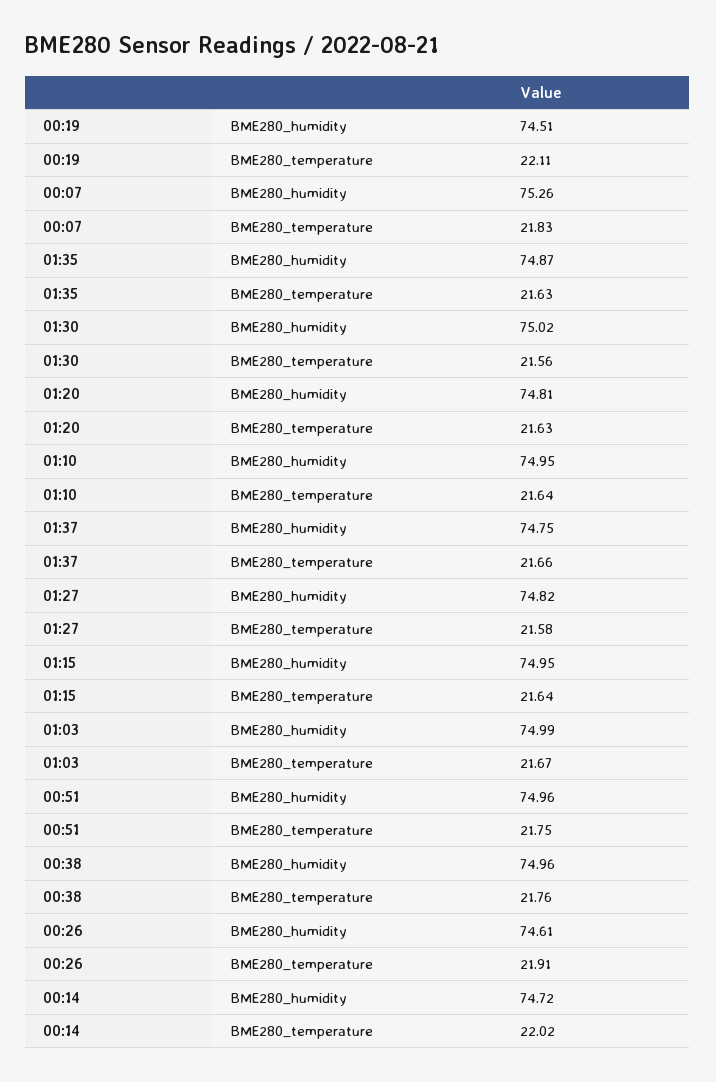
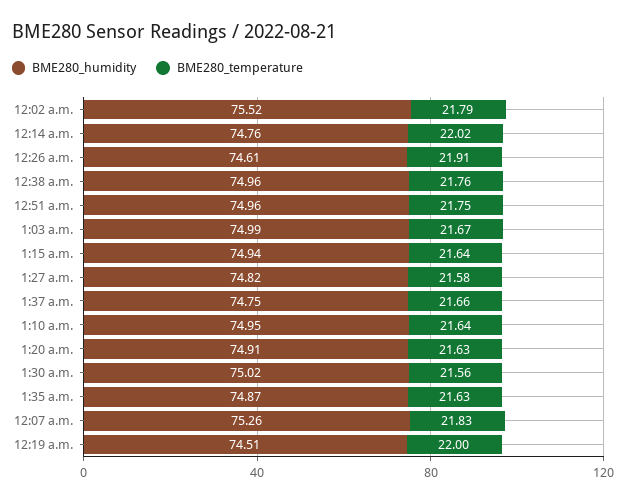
BME280_temperature, 00:19: 22.11 -> 22
BME280_humidity, 01:20: 74.81 -> 74.91
BME280_humidity, 01:15: 74.95 -> 74.94
BME280_humidity, 00:14: 74.72 -> 74.76
BME280_humidity, 12:02 a.m.: none -> 75.52
BME280_temperature, 12:02 a.m.: none -> 21.79

